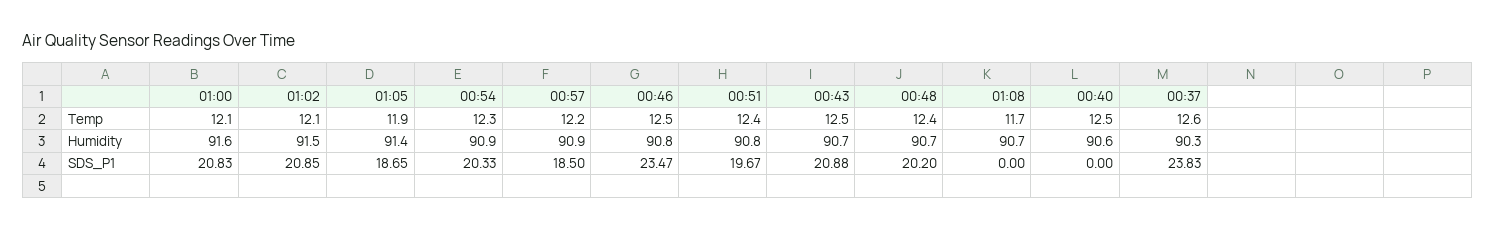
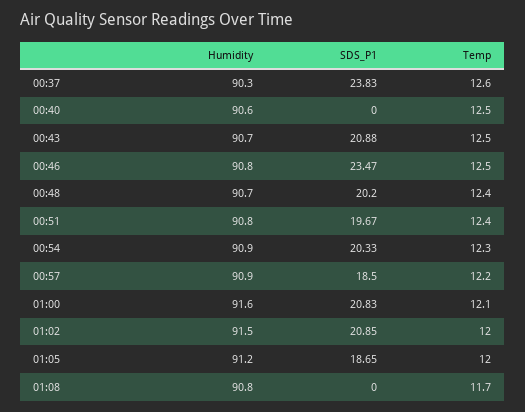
01:02, Temp: 12.1 -> 12
01:05, Temp: 11.9 -> 12
01:05, Humidity: 91.4 -> 91.2
01:08, Humidity: 90.7 -> 90.8

